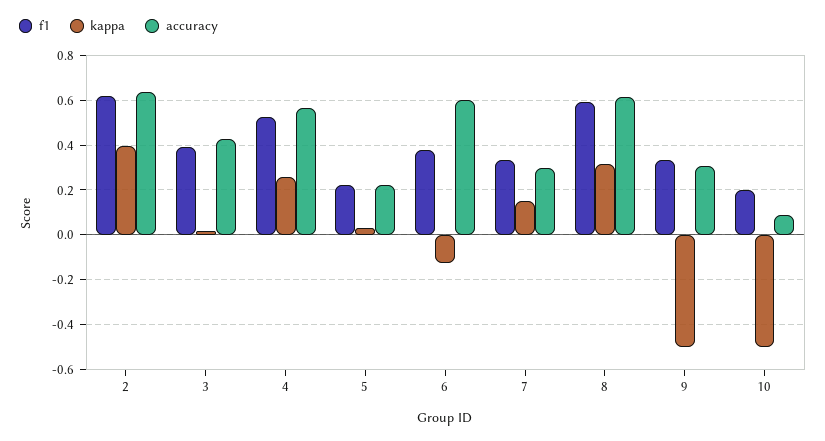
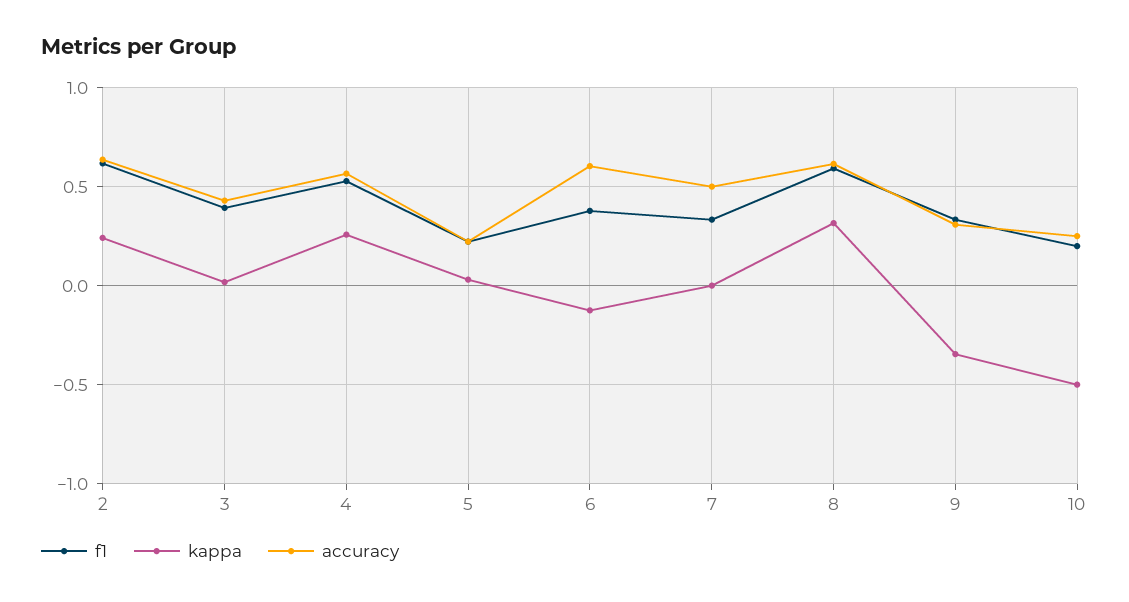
kappa, 2: 0.4 -> 0.25
kappa, 7: 0.15 -> 0
accuracy, 7: 0.3 -> 0.5
kappa, 9: -0.5 -> -0.35
accuracy, 10: 0.1 -> 0.25

